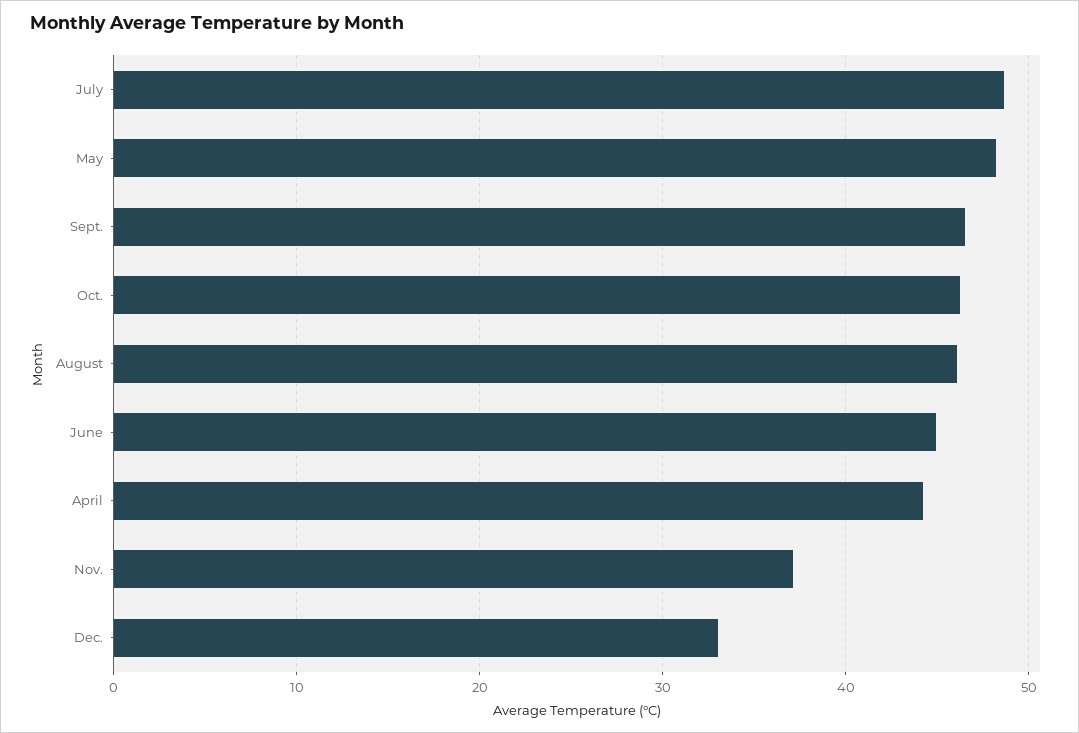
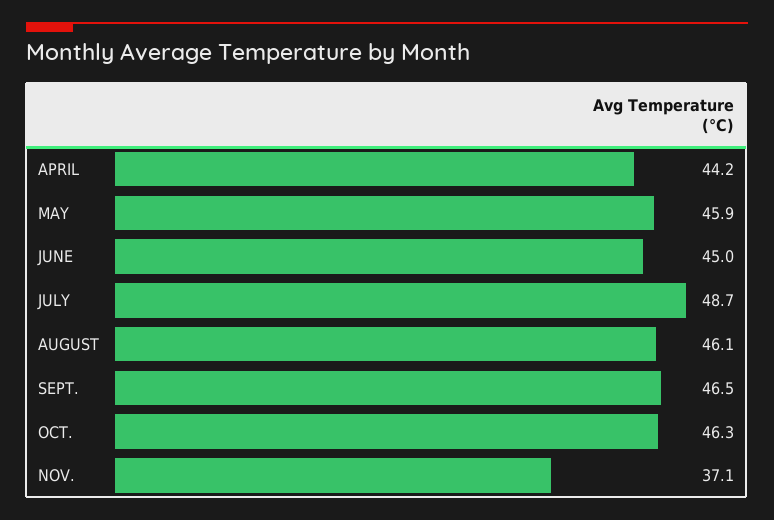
May: 48 -> 45.9
Dec.: 33 -> none

